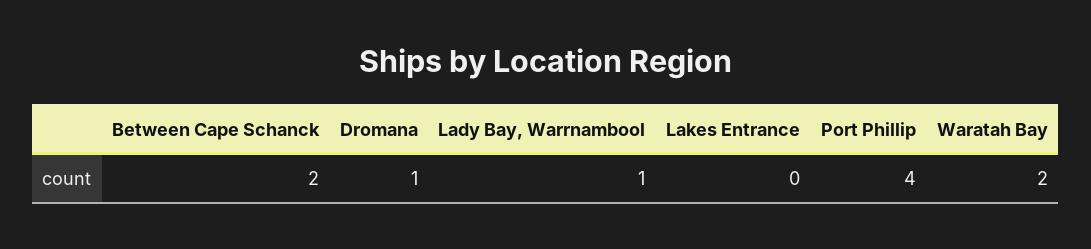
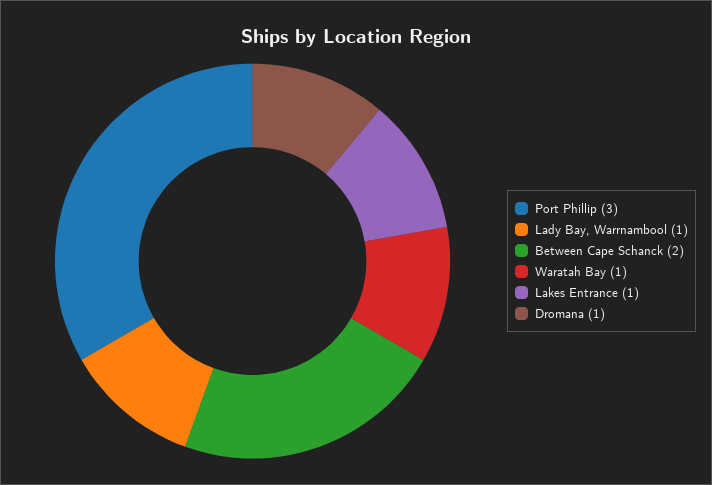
Lakes Entrance: 0 -> 1
Port Phillip: 4 -> 3
Waratah Bay: 2 -> 1

